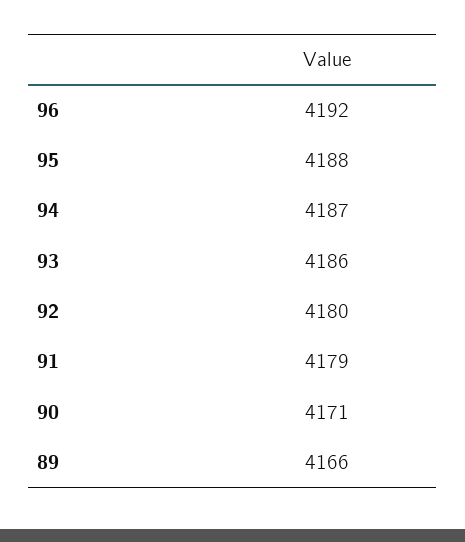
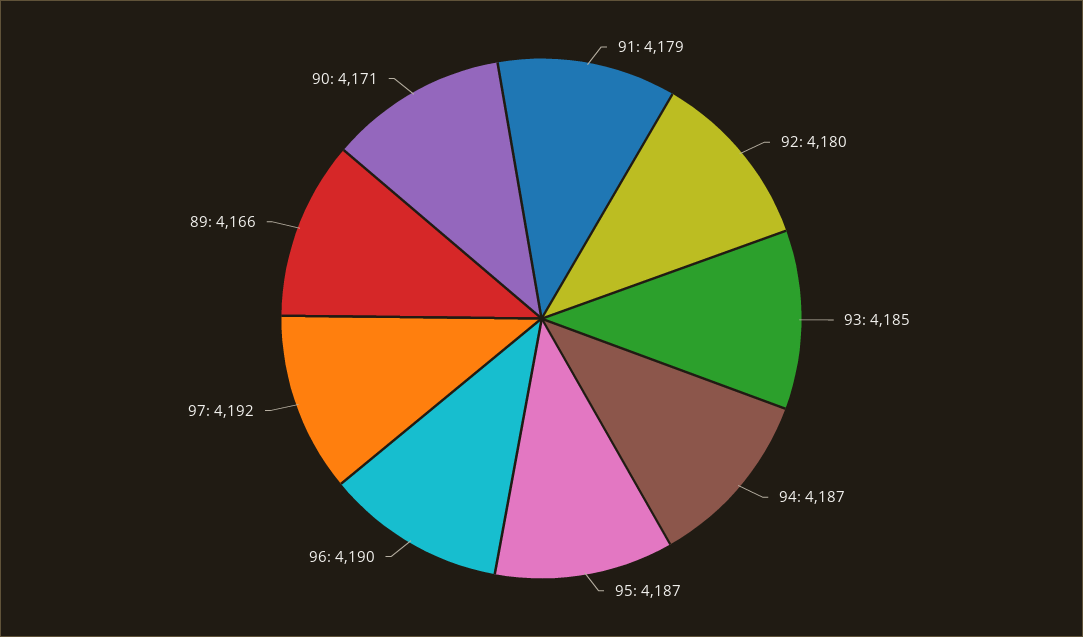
96: 4192 -> 4190
95: 4188 -> 4187
93: 4186 -> 4185
97: none -> 4192

